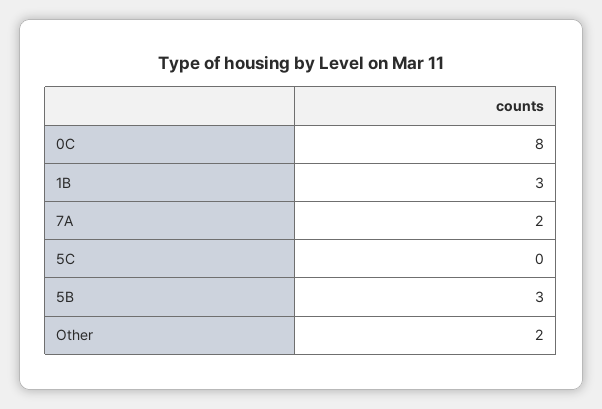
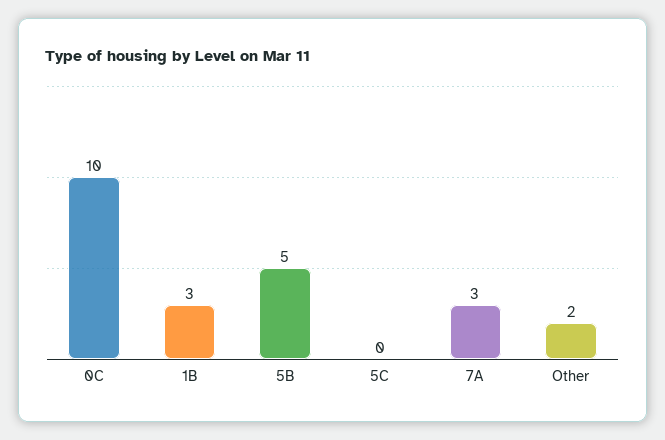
0C: 8 -> 10
7A: 2 -> 3
5B: 3 -> 5

